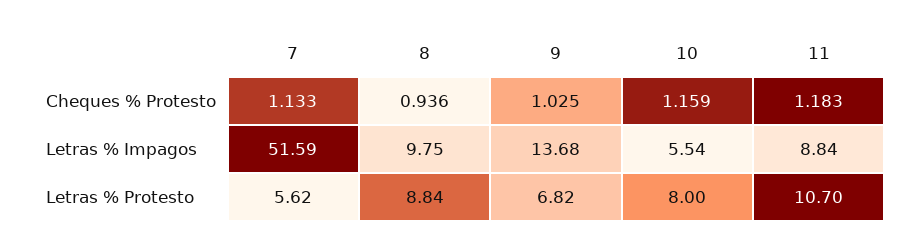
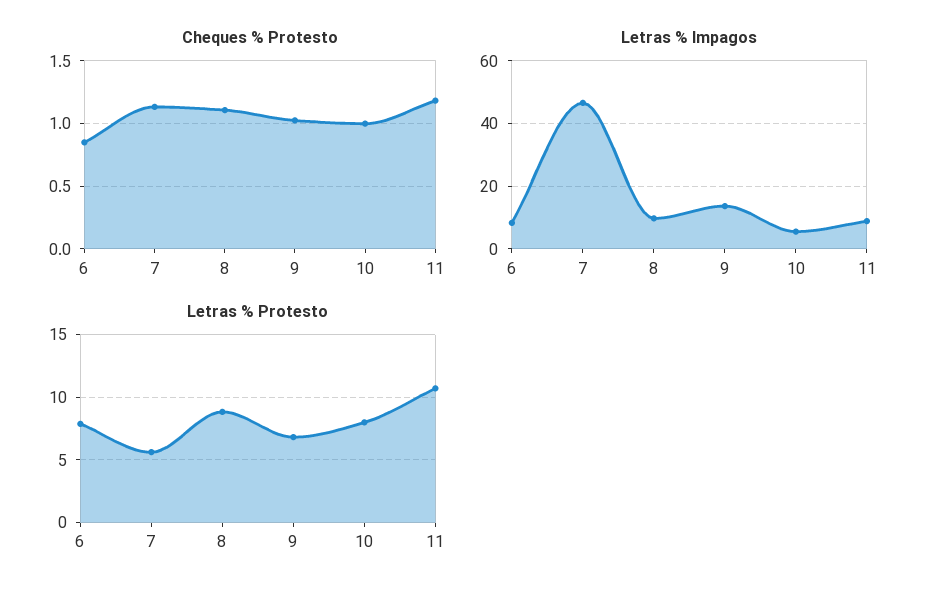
Cheques % Protesto, 8: 0.936 -> 1.1
Cheques % Protesto, 10: 1.159 -> 1
Letras % Impagos, 7: 51.59 -> 46
Cheques % Protesto, 6: none -> 0.85
Letras % Impagos, 6: none -> 8
Letras % Protesto, 6: none -> 8

